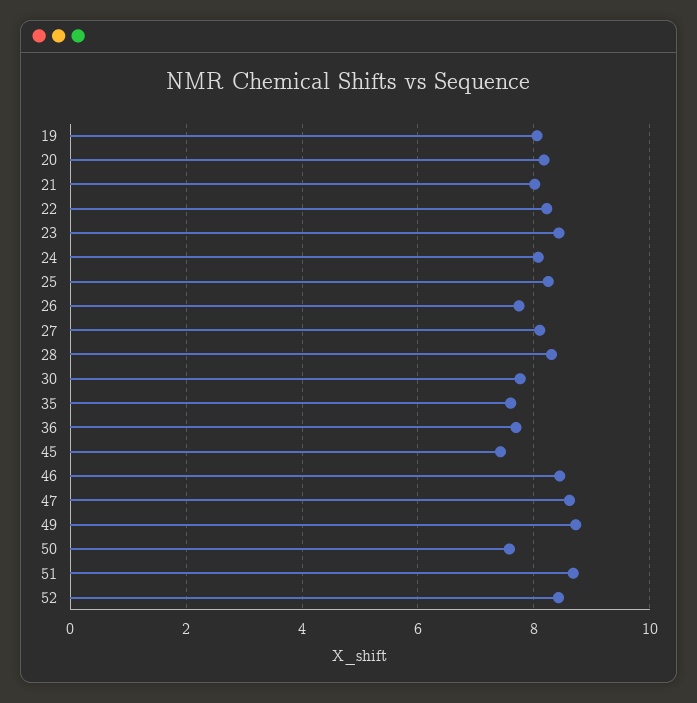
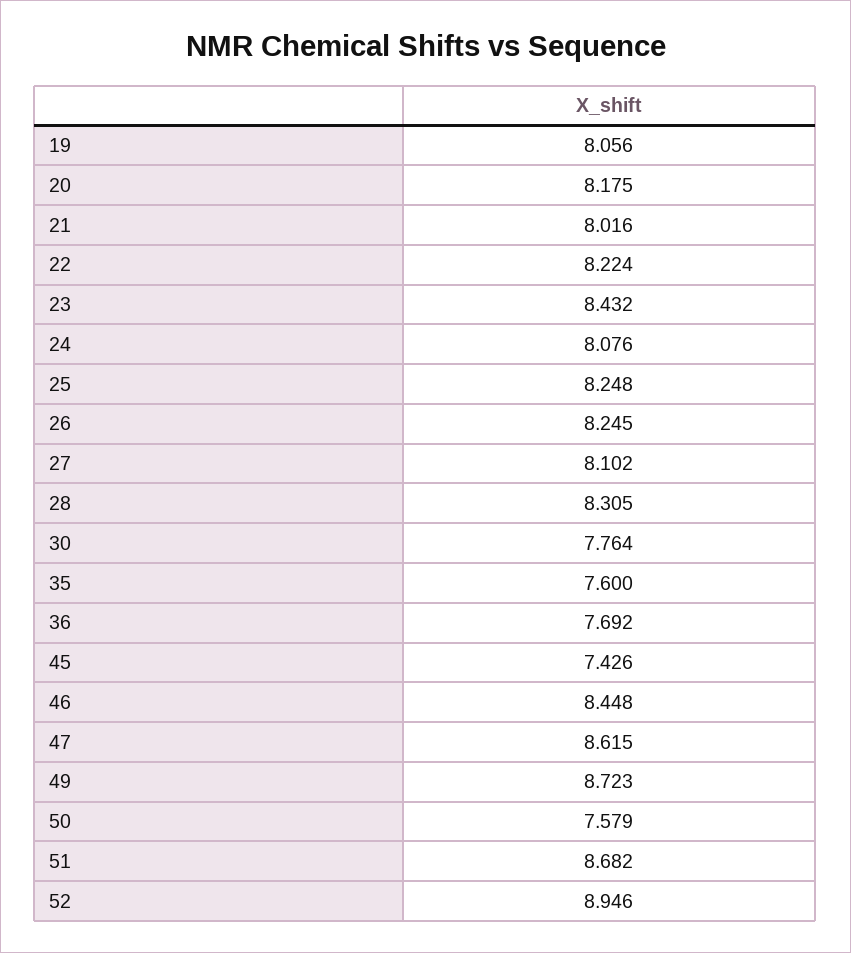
26: 7.8 -> 8.245
52: 8.4 -> 8.946

